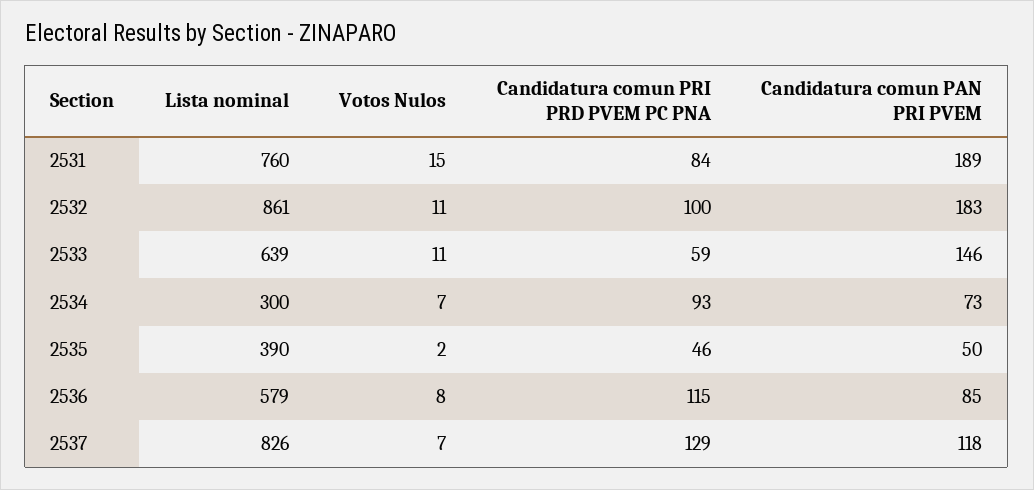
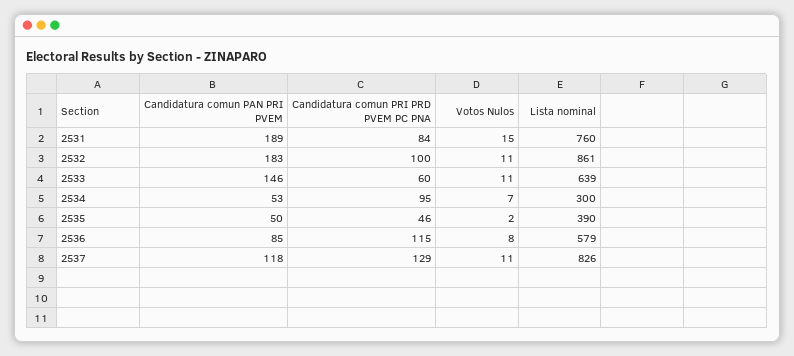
Candidatura comun PRI PRD PVEM PC PNA, 2533: 59 -> 60
Candidatura comun PRI PRD PVEM PC PNA, 2534: 93 -> 95
Candidatura comun PAN PRI PVEM, 2534: 73 -> 53
Votos Nulos, 2537: 7 -> 11

